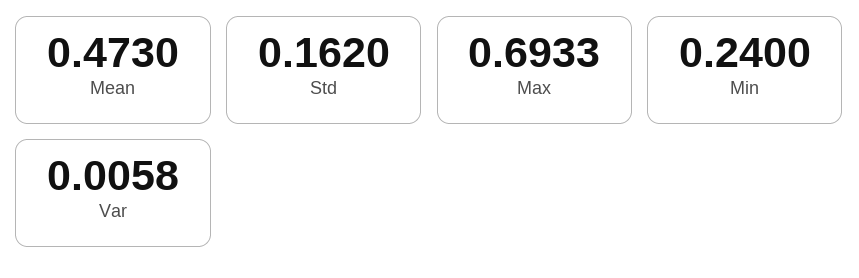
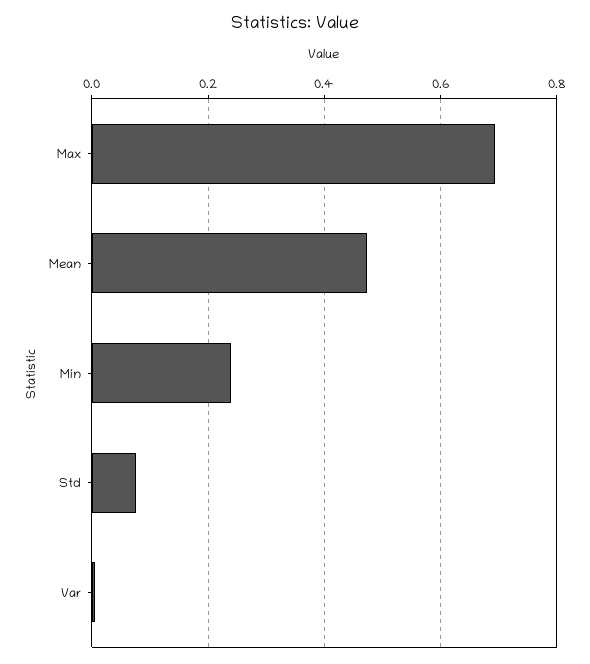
Std: 0.162 -> 0.08

